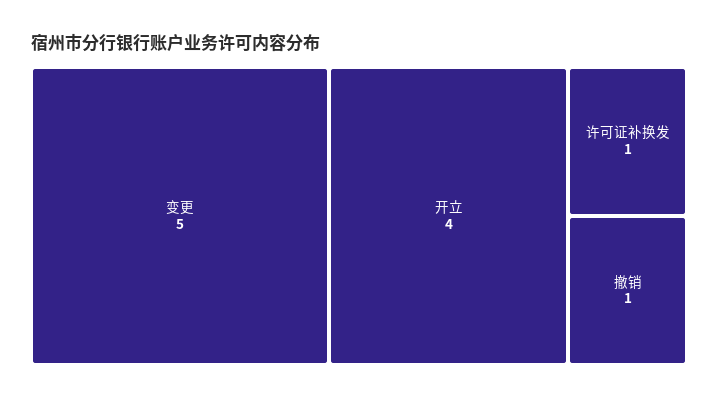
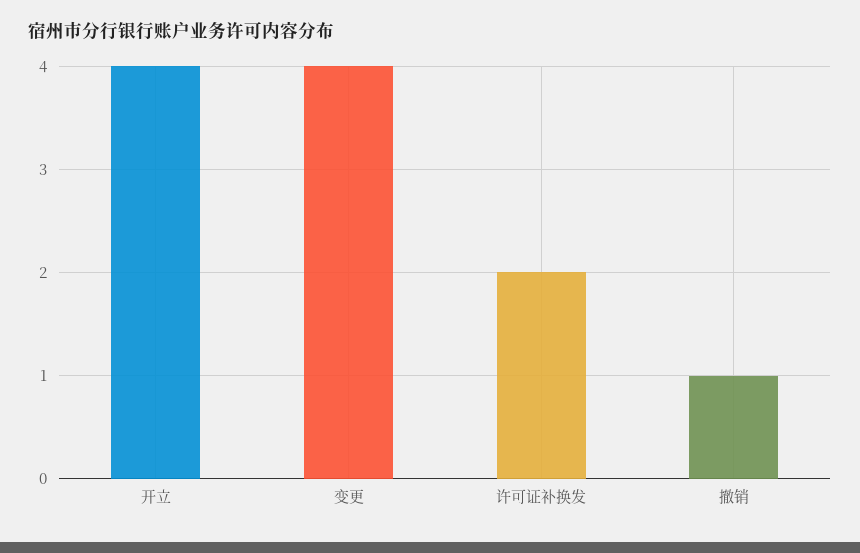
变更: 5 -> 4
许可证补换发: 1 -> 2

